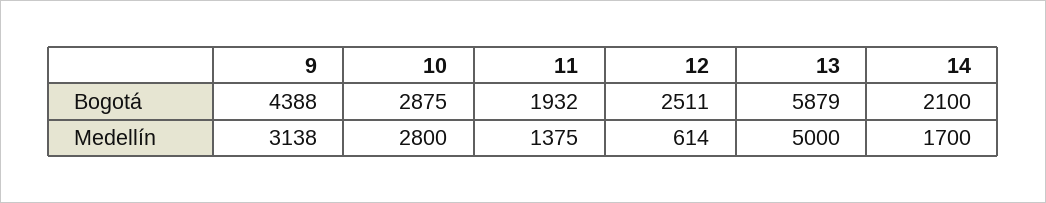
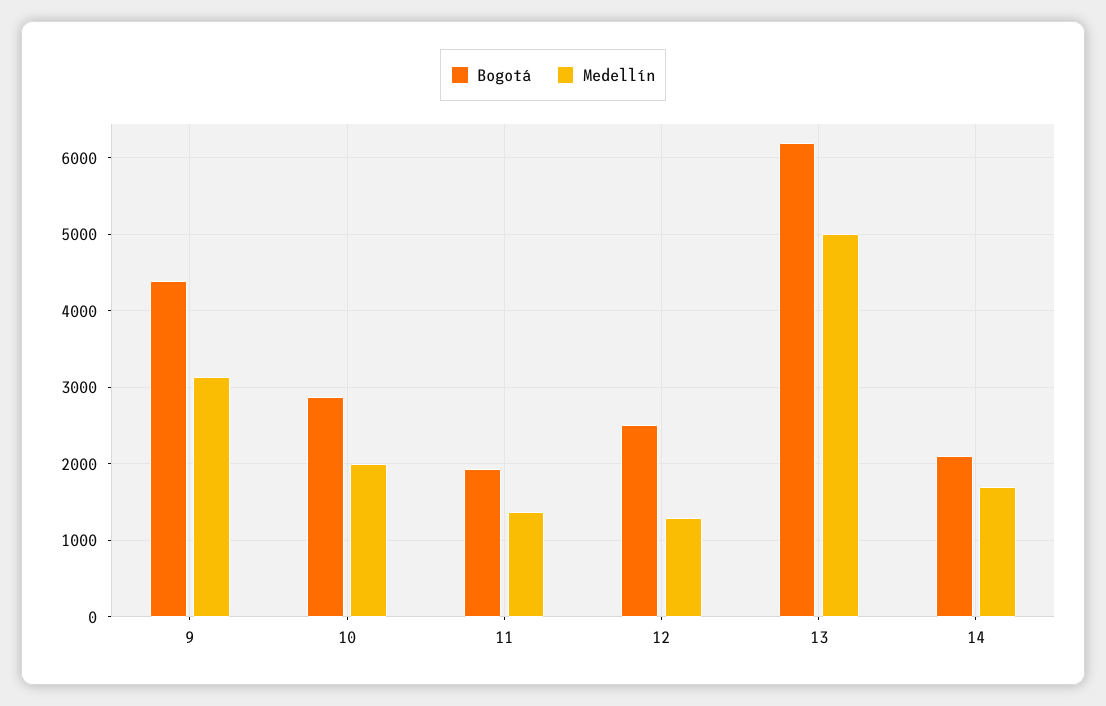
Bogotá, 13: 5879 -> 6200
Medellín, 10: 2800 -> 2000
Medellín, 12: 614 -> 1300

